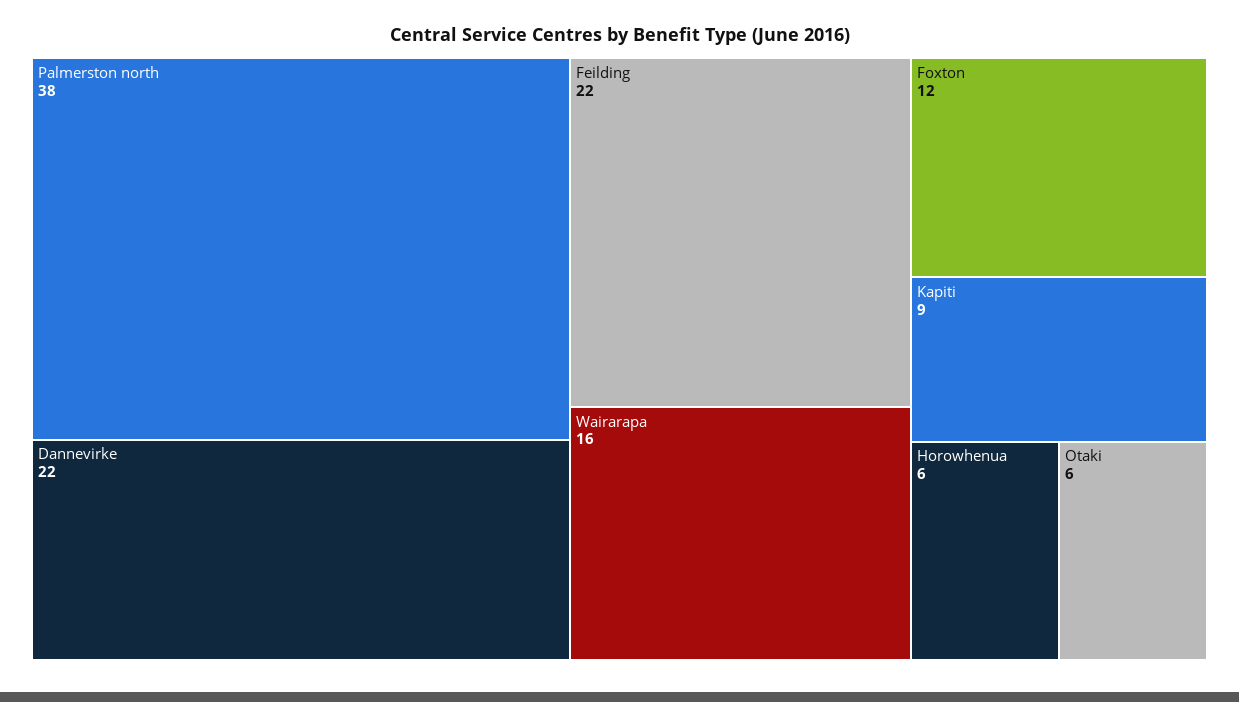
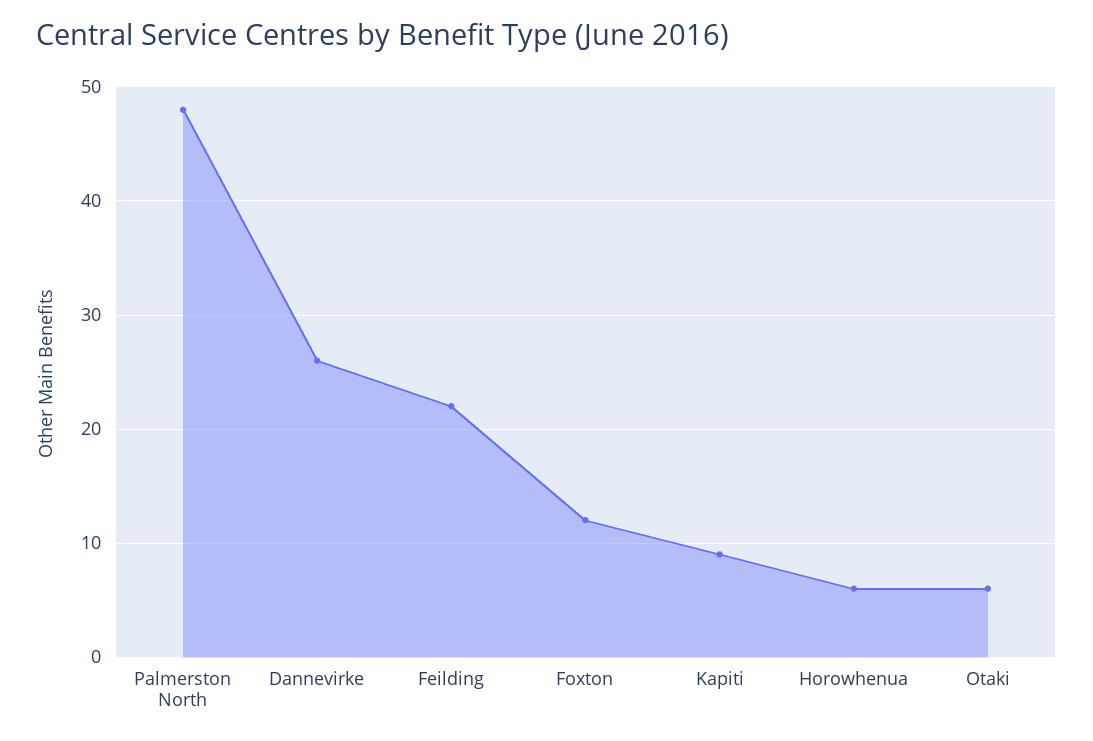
Palmerston north: 38 -> 48
Dannevirke: 22 -> 26
Wairarapa: 16 -> none

